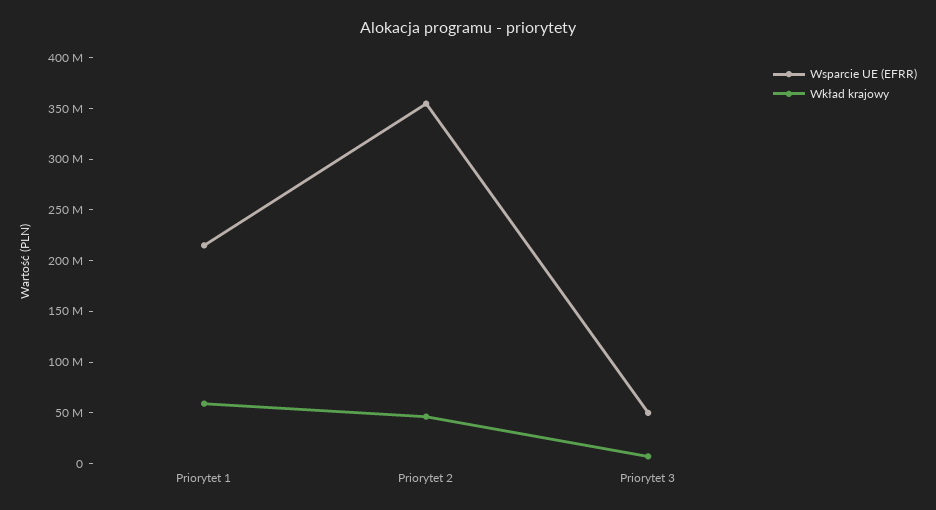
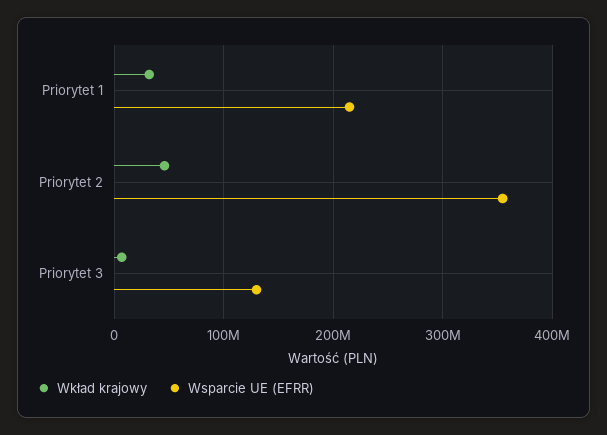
Wkład krajowy, Priorytet 1: 60000000 -> 30000000
Wsparcie UE (EFRR), Priorytet 3: 50000000 -> 130000000

